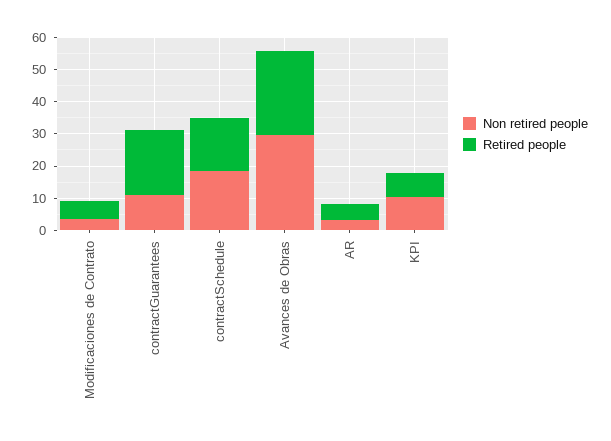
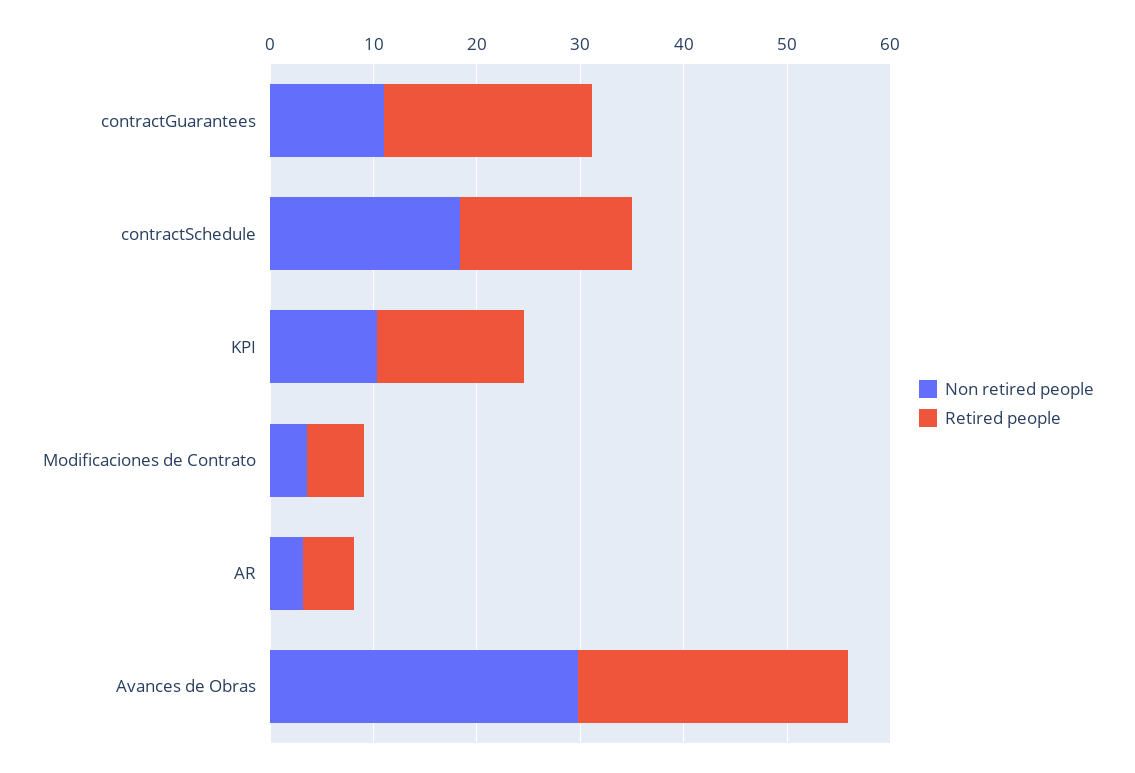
Retired people, KPI: 7.5 -> 14

